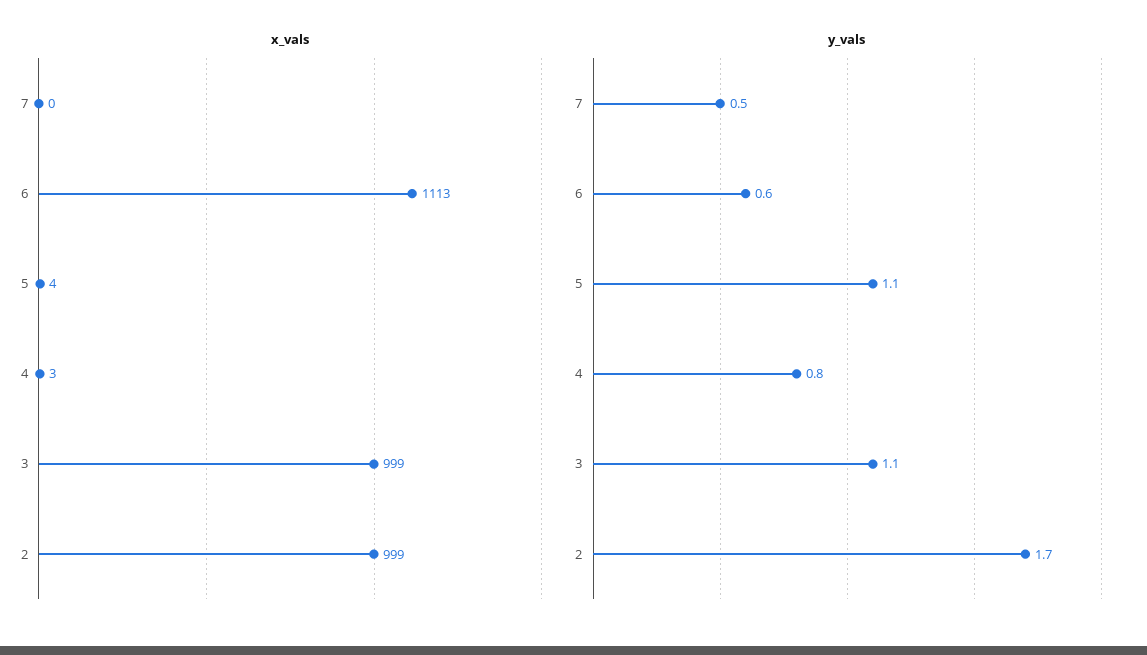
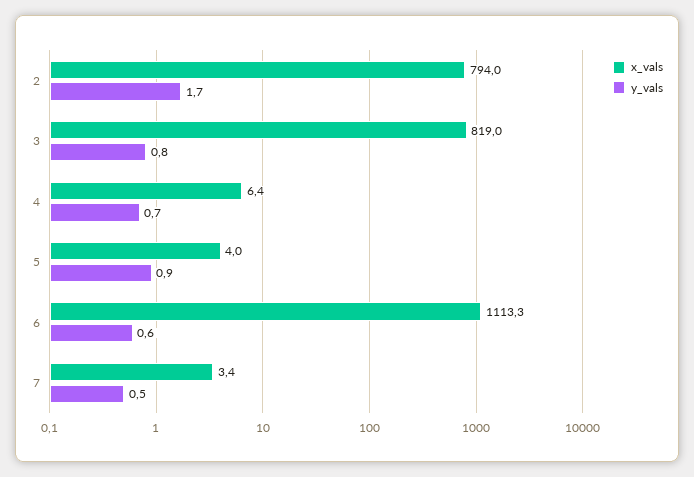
x_vals, 7: 0 -> 3.4
x_vals, 4: 3 -> 6.4
x_vals, 3: 999 -> 819
x_vals, 2: 999 -> 794
y_vals, 5: 1.1 -> 0.9
y_vals, 4: 0.8 -> 0.7
y_vals, 3: 1.1 -> 0.8

